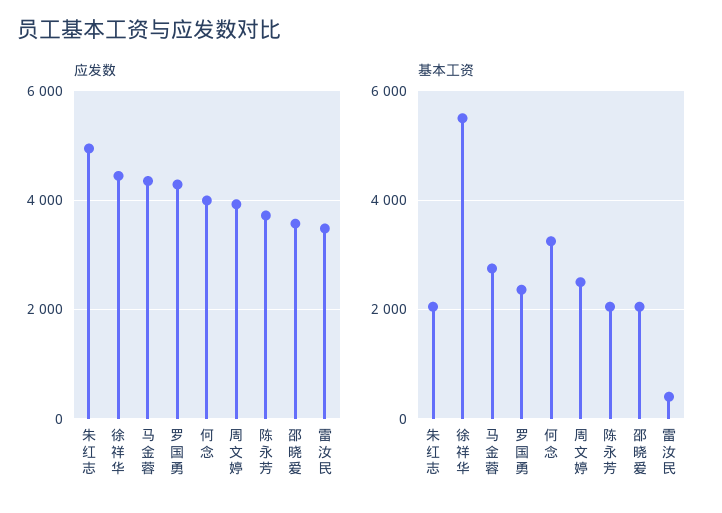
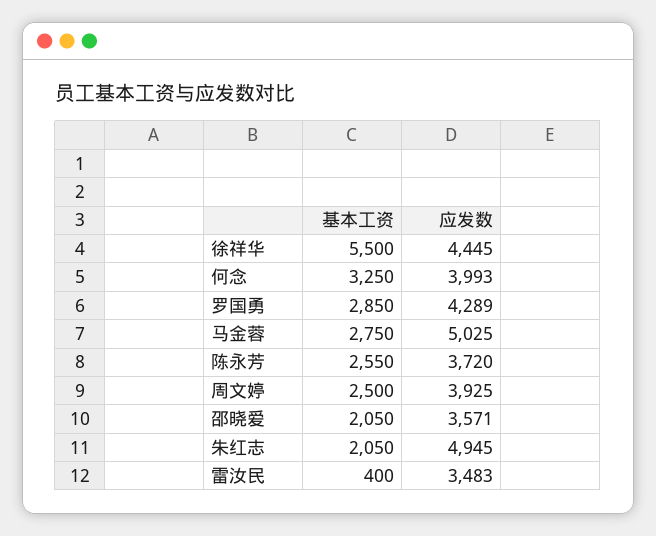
应发数, 马金蓉: 4400 -> 5025
基本工资, 罗国勇: 2400 -> 2850
基本工资, 陈永芳: 2000 -> 2550

